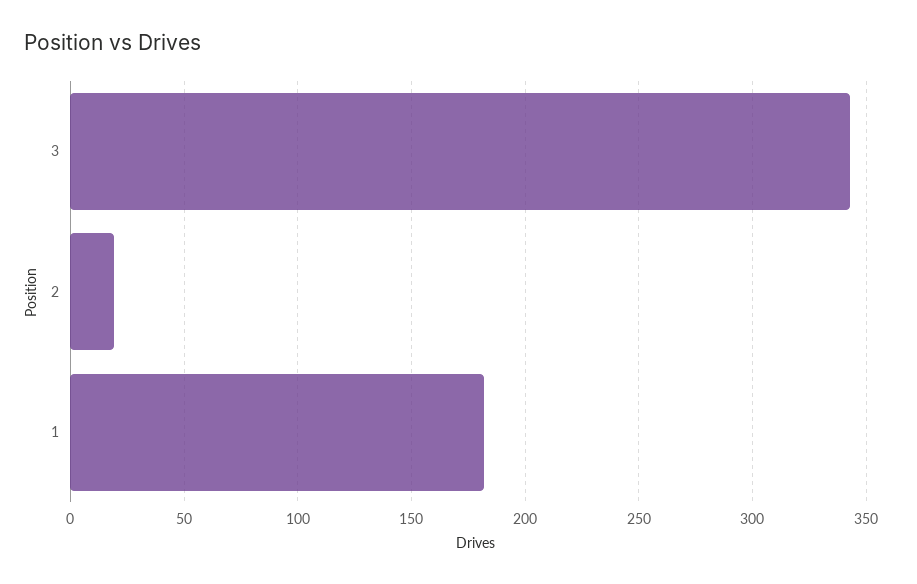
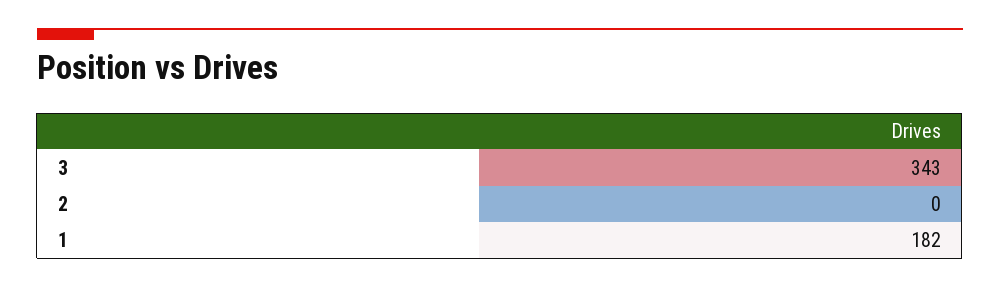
2: 20 -> 0

